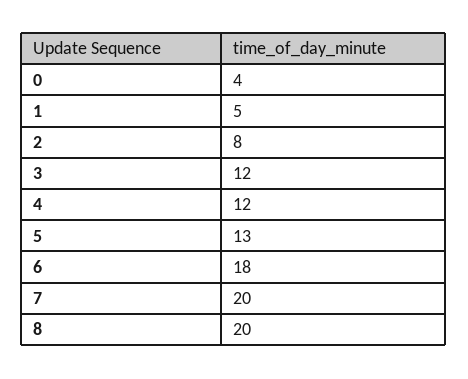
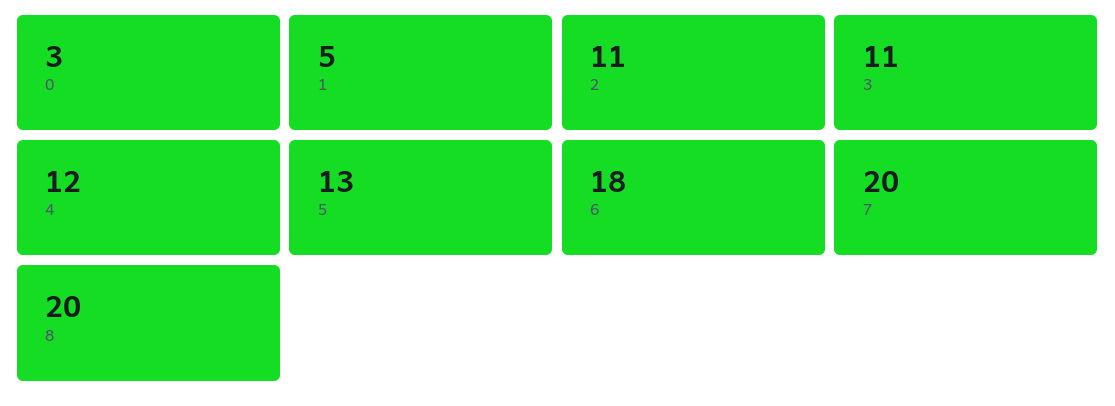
0: 4 -> 3
2: 8 -> 11
3: 12 -> 11

